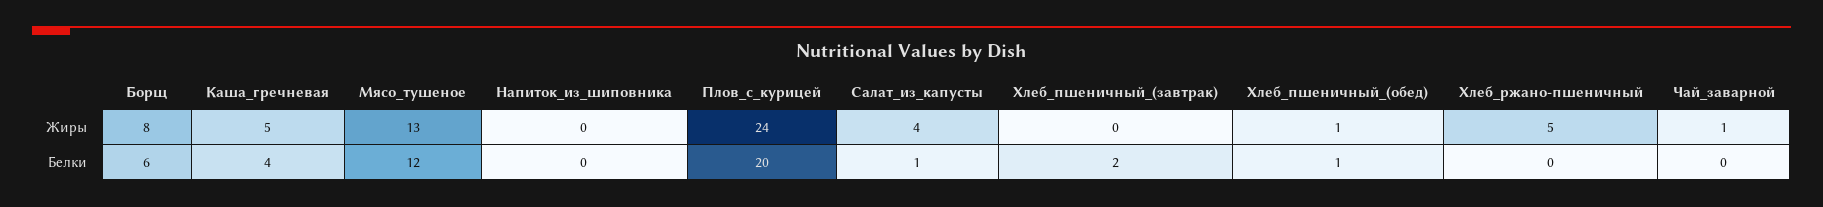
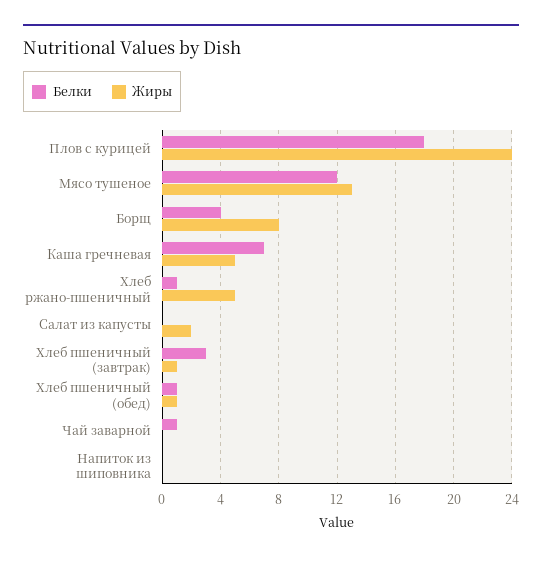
Жиры, Салат_из_капусты: 4 -> 2
Жиры, Хлеб_пшеничный_(завтрак): 0 -> 1
Жиры, Чай_заварной: 1 -> 0
Белки, Борщ: 6 -> 4
Белки, Каша_гречневая: 4 -> 7
Белки, Плов_с_курицей: 20 -> 18
Белки, Салат_из_капусты: 1 -> 0
Белки, Хлеб_пшеничный_(завтрак): 2 -> 3
Белки, Хлеб_ржано-пшеничный: 0 -> 1
Белки, Чай_заварной: 0 -> 1

